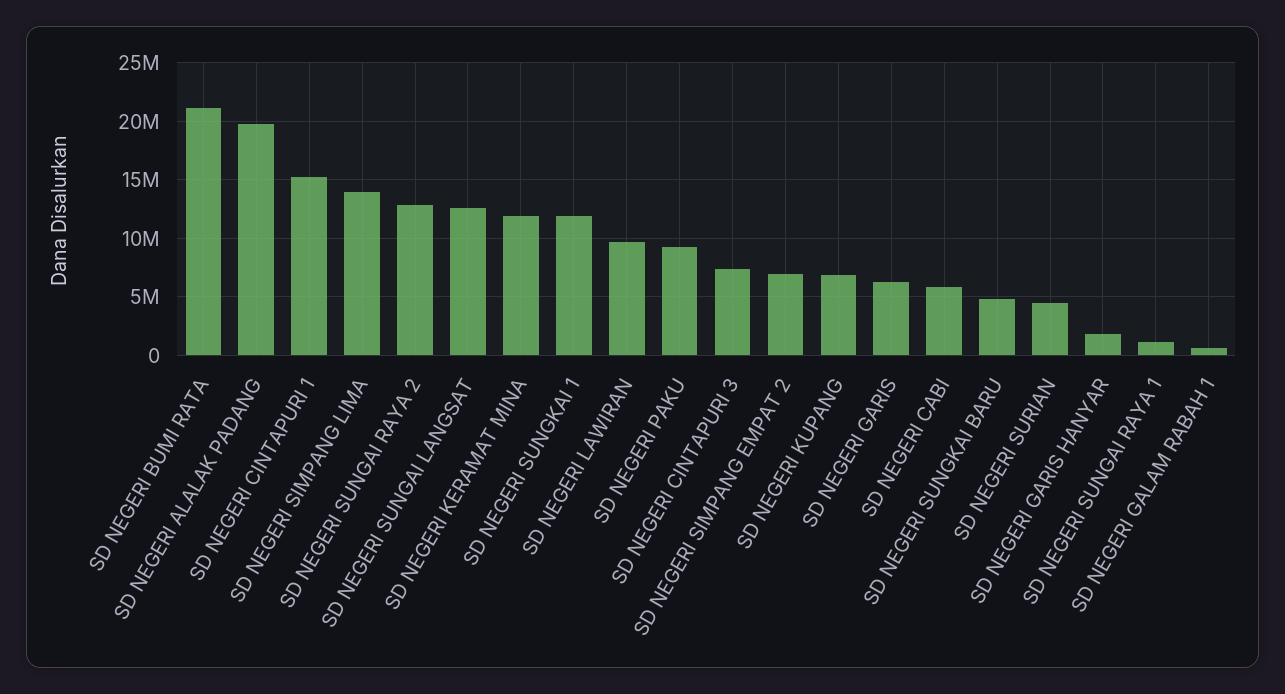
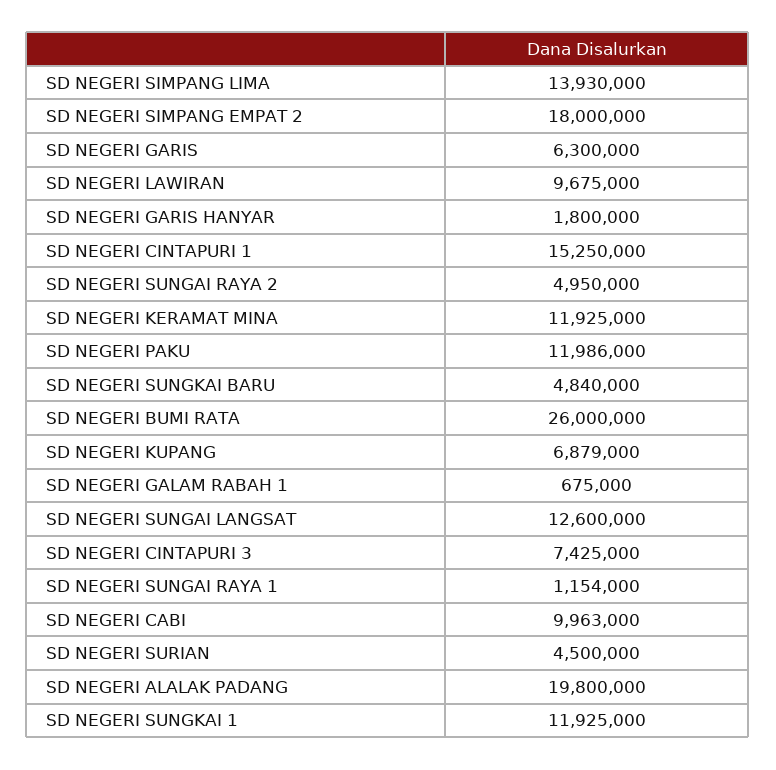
SD NEGERI BUMI RATA: 21000000 -> 26000000
SD NEGERI SUNGAI RAYA 2: 13000000 -> 4950000
SD NEGERI PAKU: 9000000 -> 11986000
SD NEGERI SIMPANG EMPAT 2: 7000000 -> 18000000
SD NEGERI CABI: 6000000 -> 9963000

